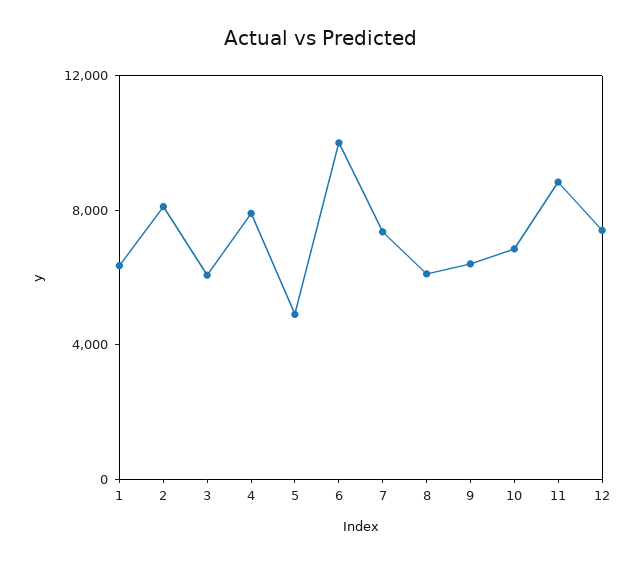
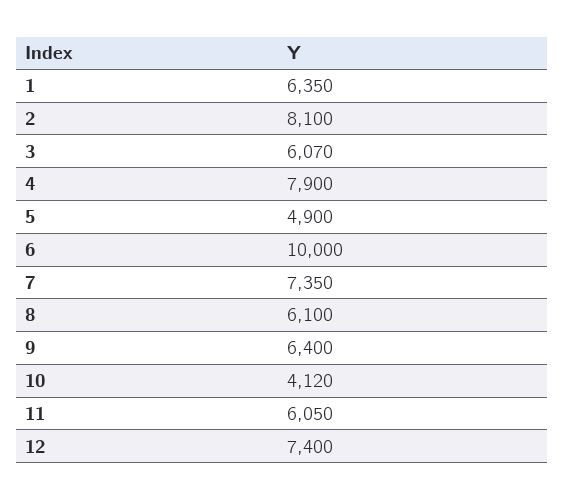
10: 7000 -> 4120
11: 9000 -> 6050

